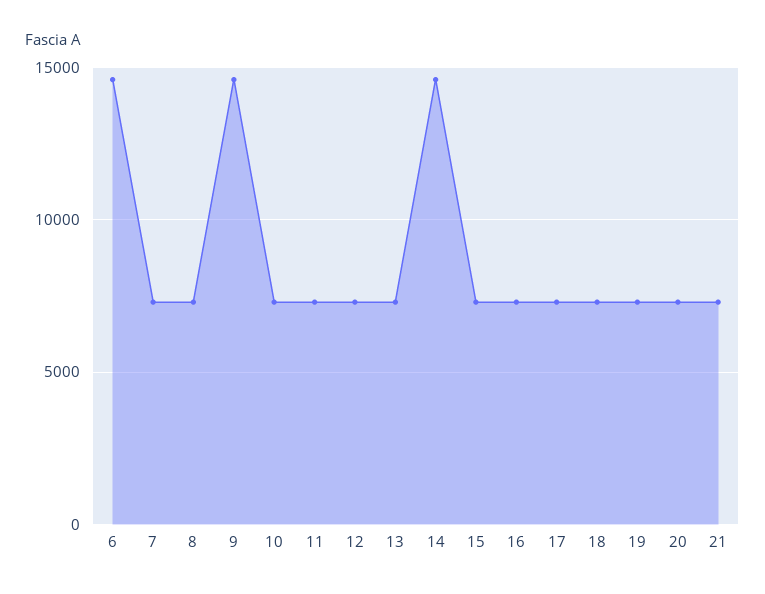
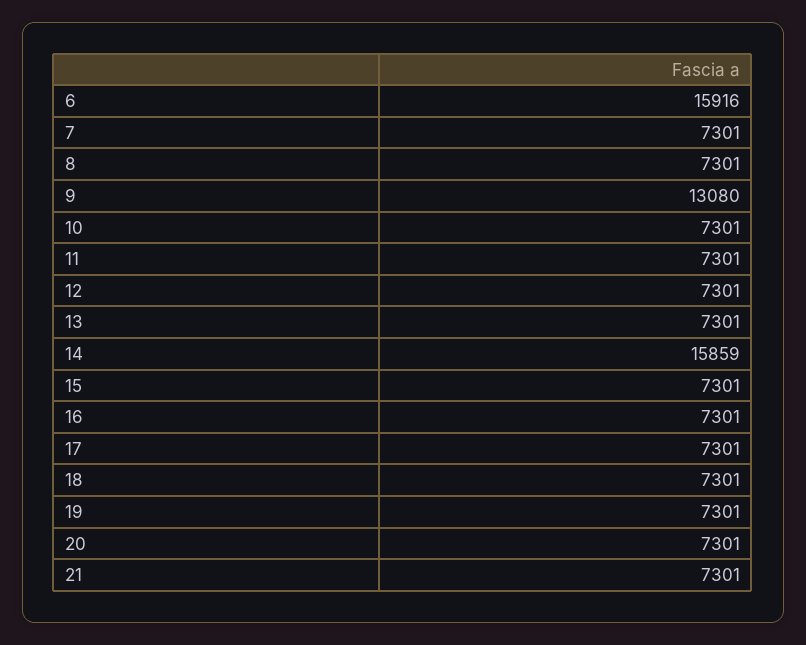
6: 14500 -> 15916
9: 14500 -> 13080
14: 14500 -> 15859

